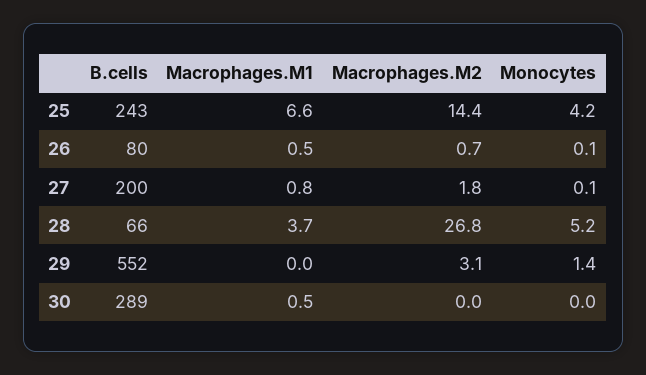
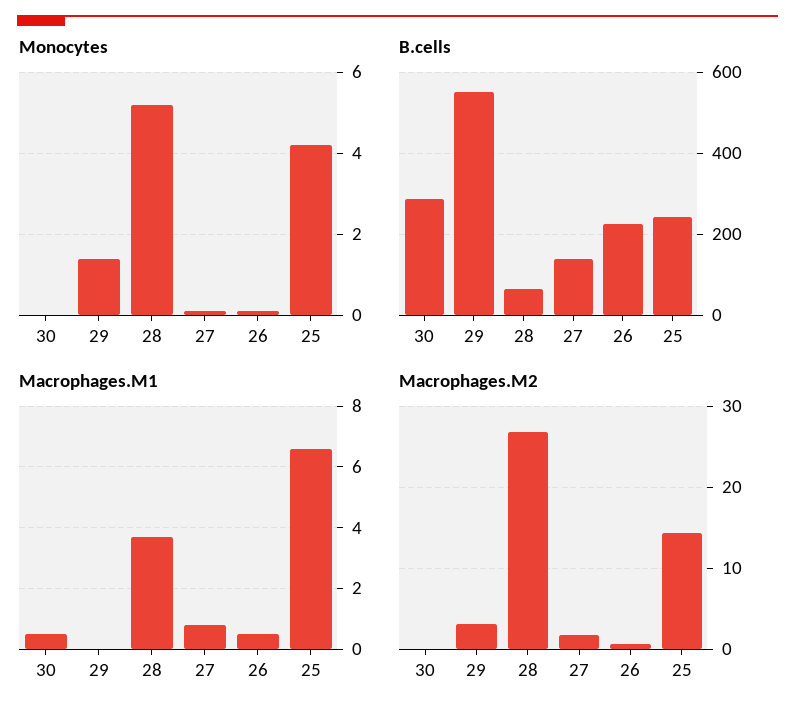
B.cells, 26: 80 -> 220
B.cells, 27: 200 -> 140

